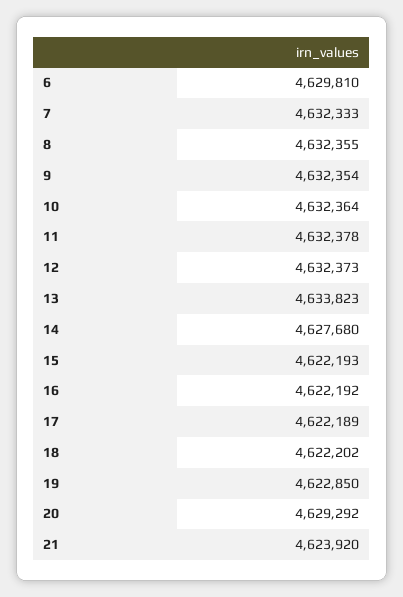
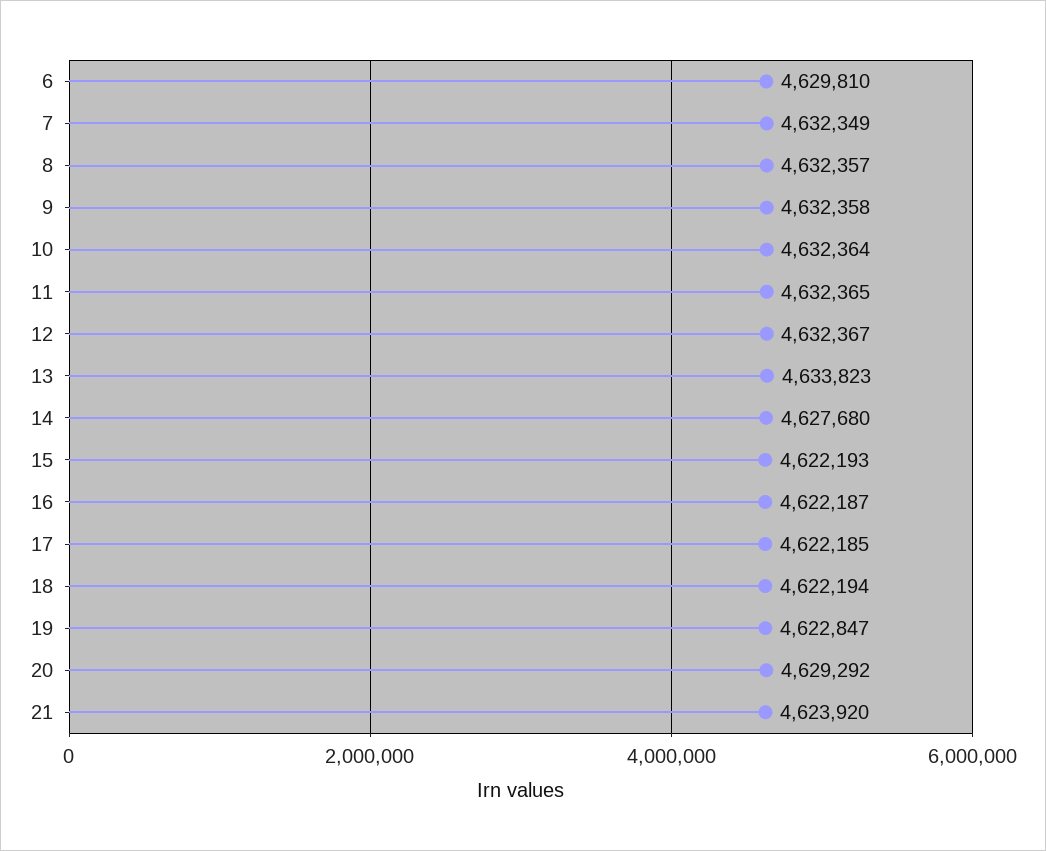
7: 4632333 -> 4632349
8: 4632355 -> 4632357
9: 4632354 -> 4632358
11: 4632378 -> 4632365
12: 4632373 -> 4632367
16: 4622192 -> 4622187
17: 4622189 -> 4622185
18: 4622202 -> 4622194
19: 4622850 -> 4622847

